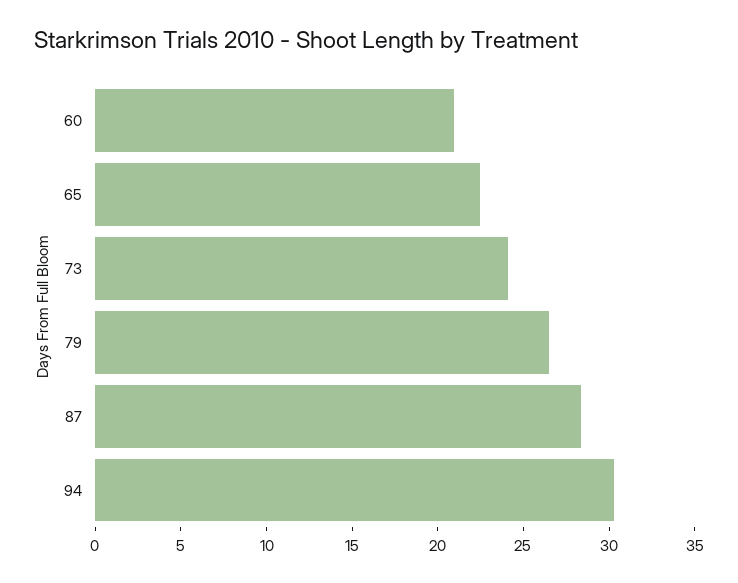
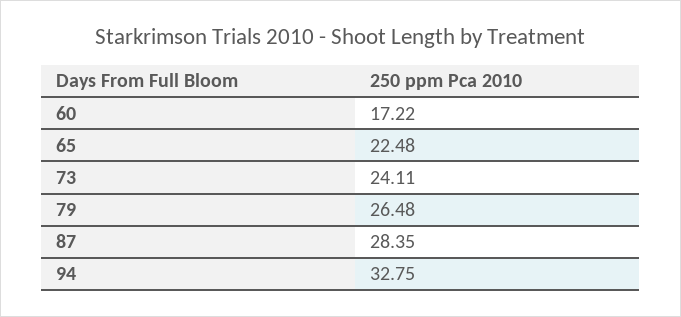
60: 21 -> 17.22
94: 30 -> 32.75

